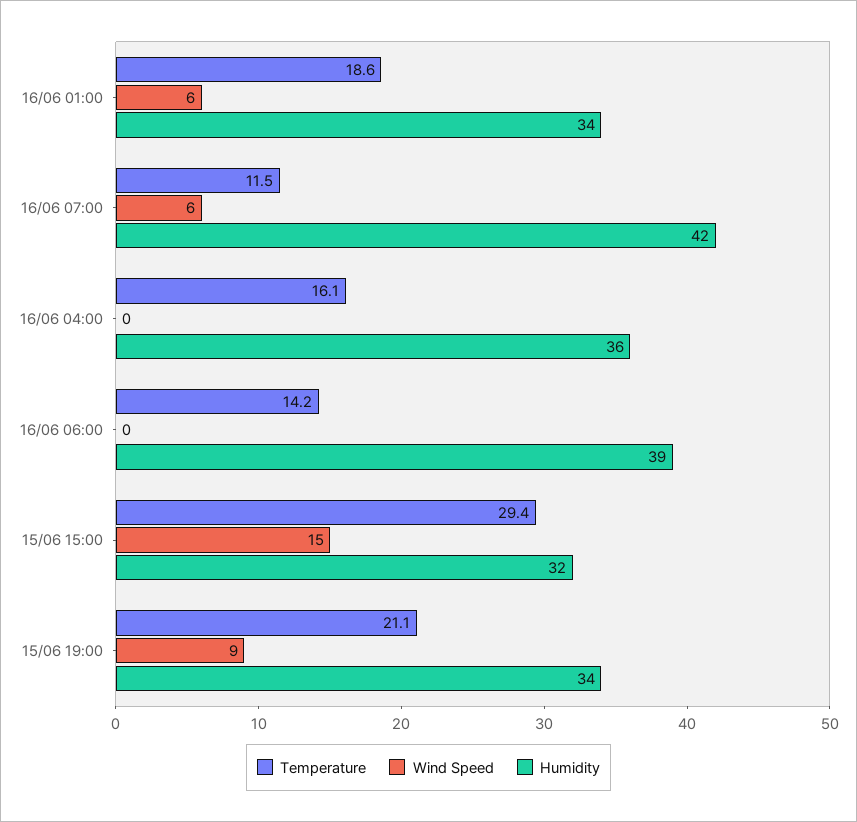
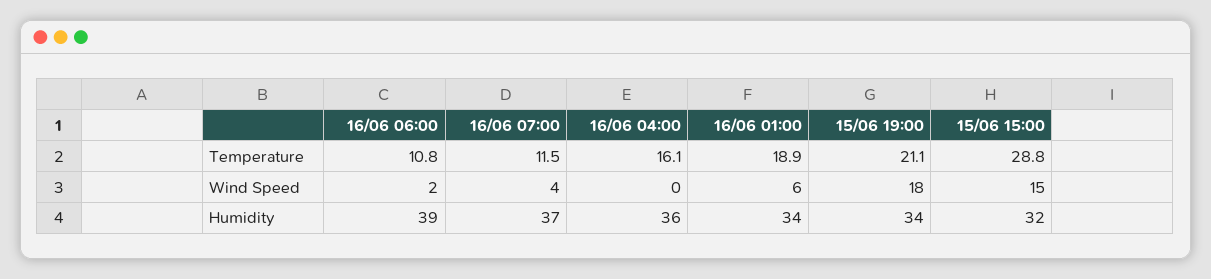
Temperature, 16/06 01:00: 18.6 -> 18.9
Wind Speed, 16/06 07:00: 6 -> 4
Humidity, 16/06 07:00: 42 -> 37
Temperature, 16/06 06:00: 14.2 -> 10.8
Wind Speed, 16/06 06:00: 0 -> 2
Temperature, 15/06 15:00: 29.4 -> 28.8
Wind Speed, 15/06 19:00: 9 -> 18

